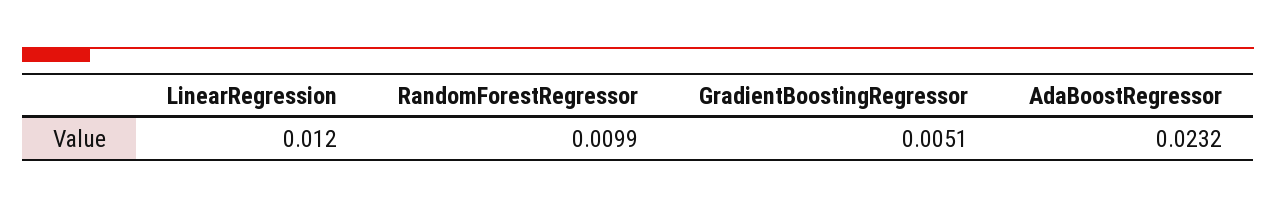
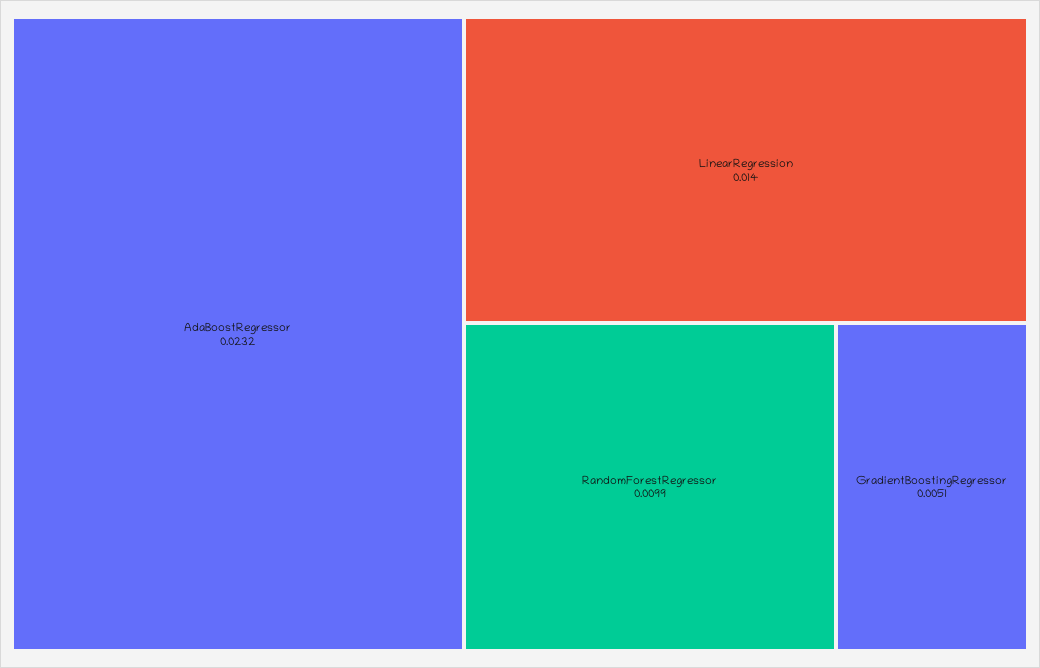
LinearRegression: 0.012 -> 0.014

